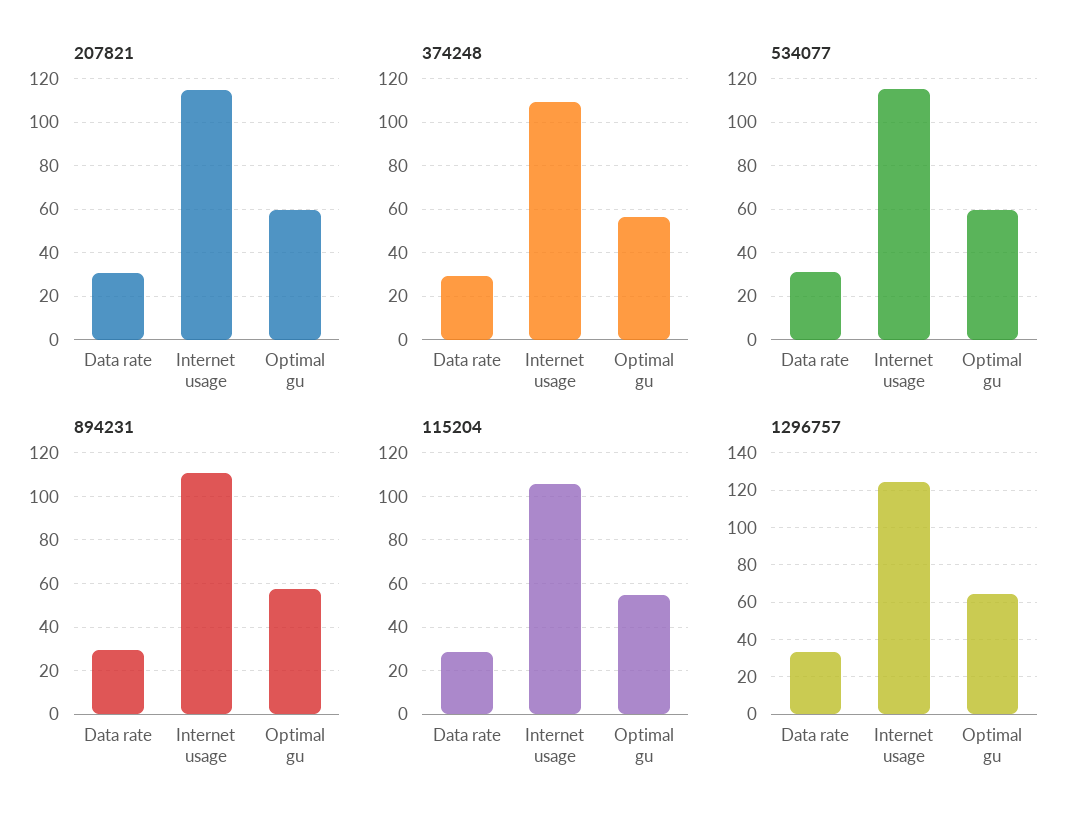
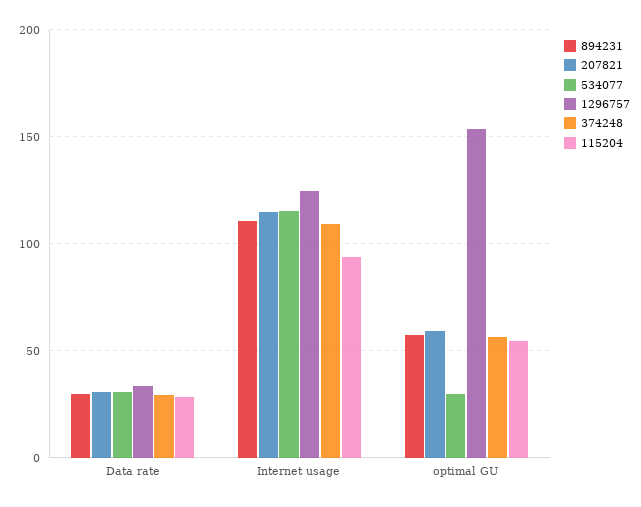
534077, Optimal gu: 60 -> 30
115204, Internet usage: 105 -> 95
1296757, Optimal gu: 65 -> 155

